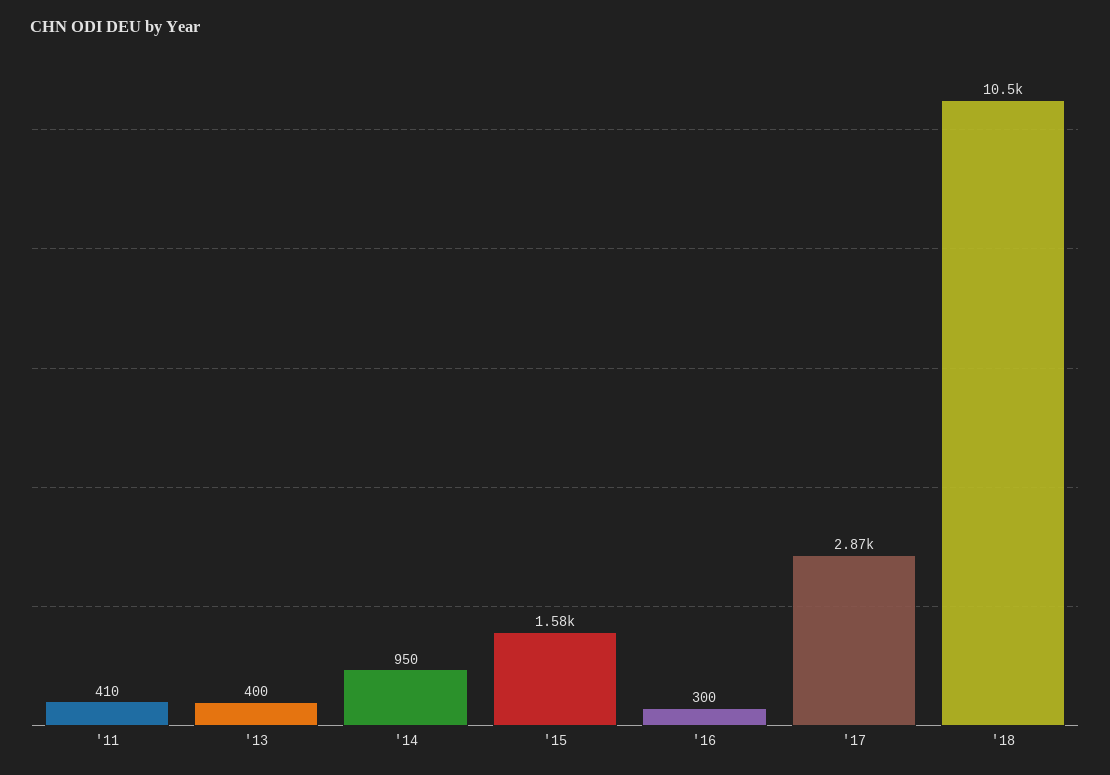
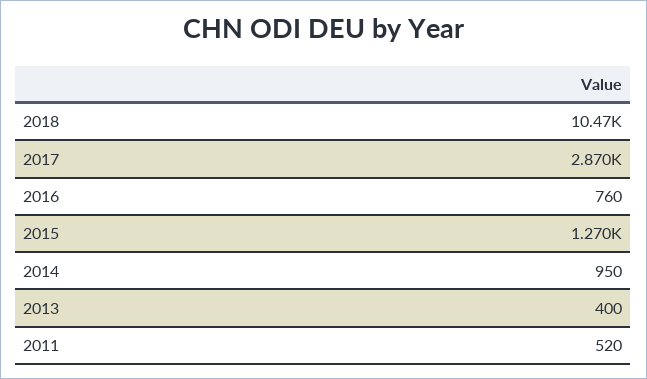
'11: 410 -> 520
'15: 1580 -> 1270
'16: 300 -> 760

